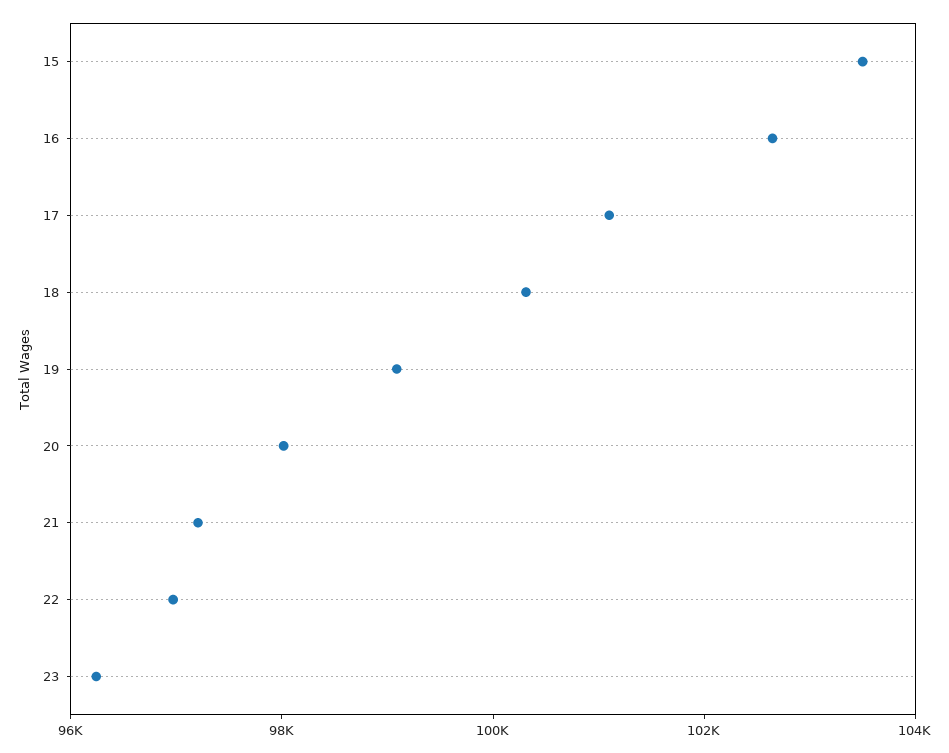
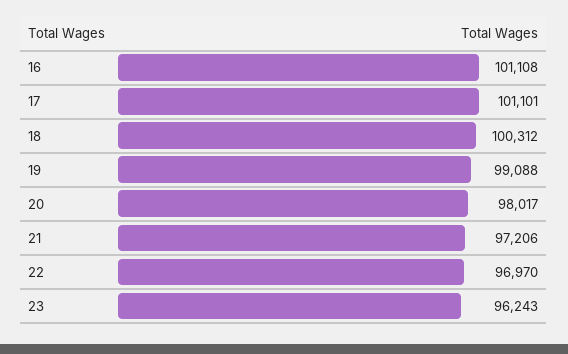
15: 103500 -> none
16: 102500 -> 101108

